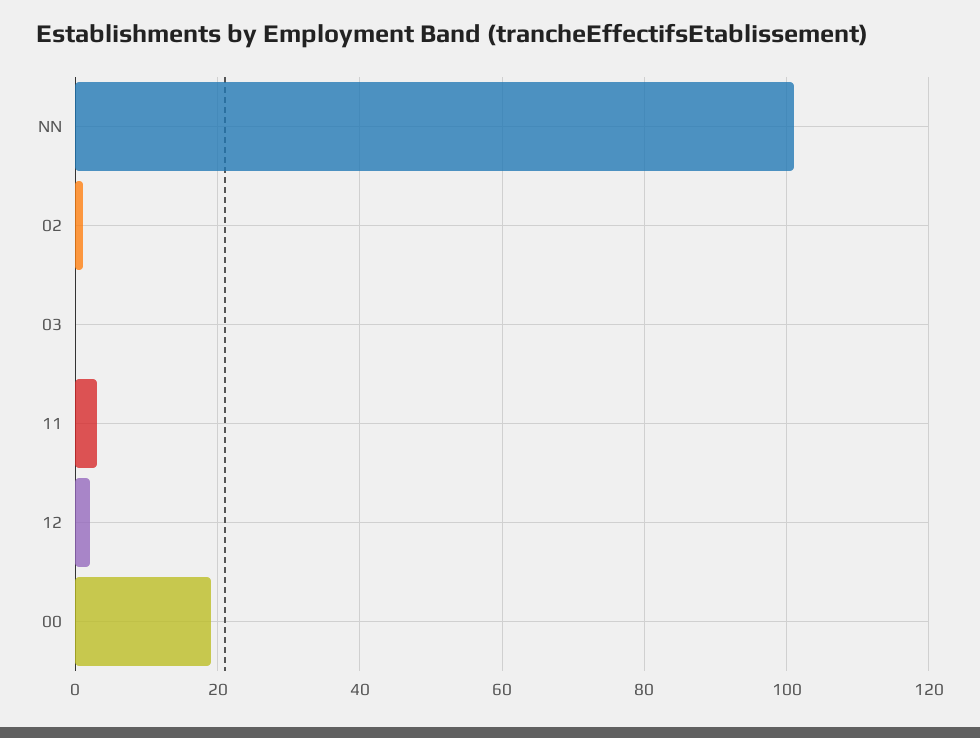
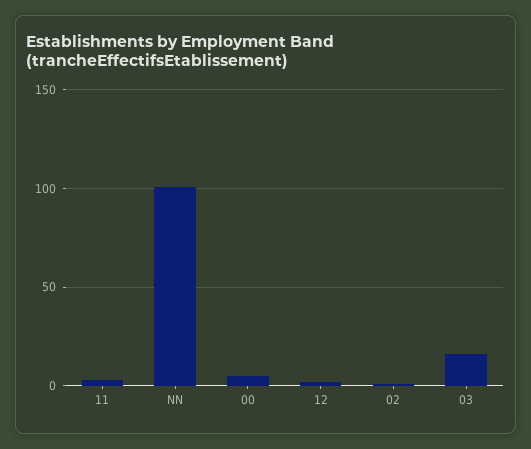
03: 0 -> 15
00: 20 -> 5

